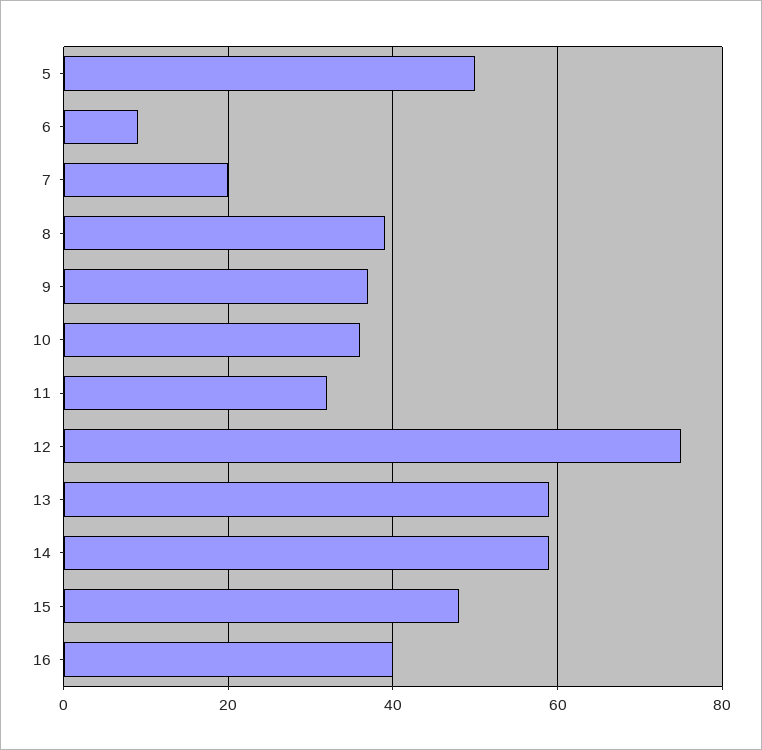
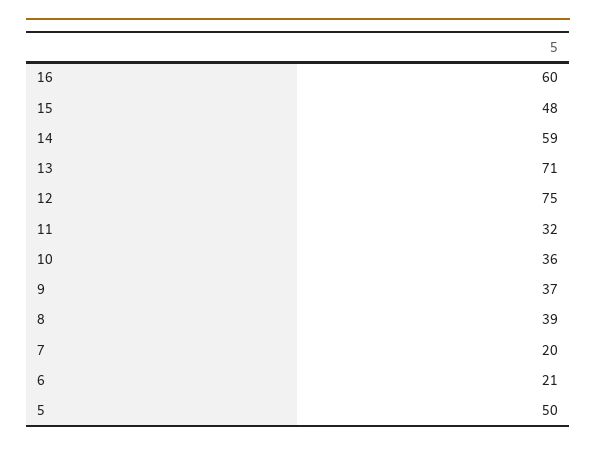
6: 10 -> 21
13: 60 -> 71
16: 40 -> 60

